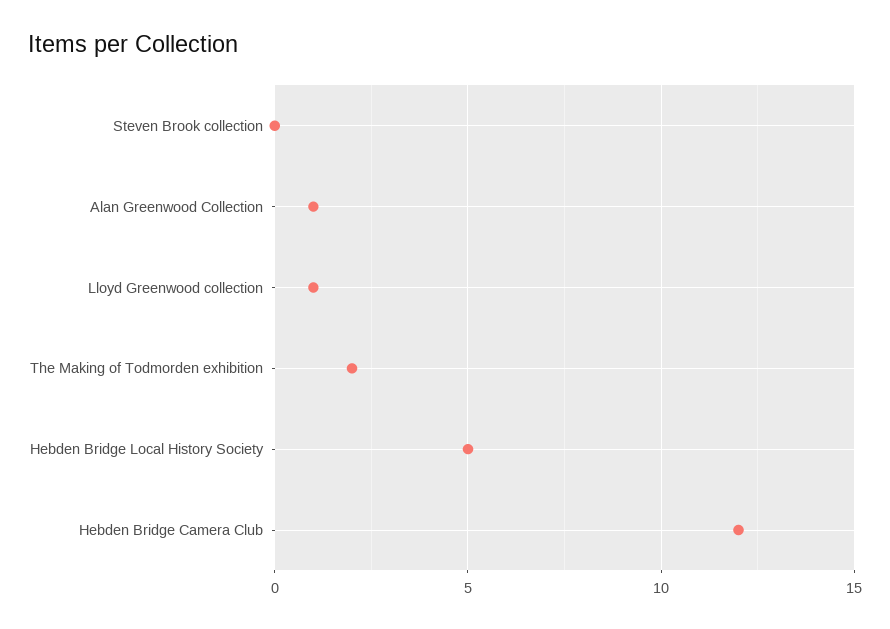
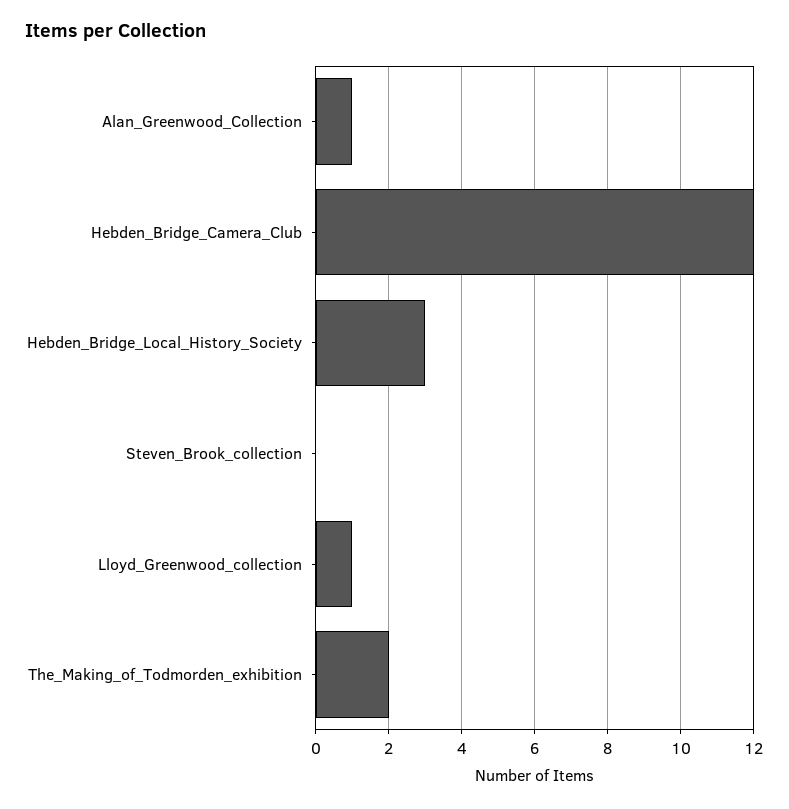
Hebden Bridge Local History Society: 5 -> 3

